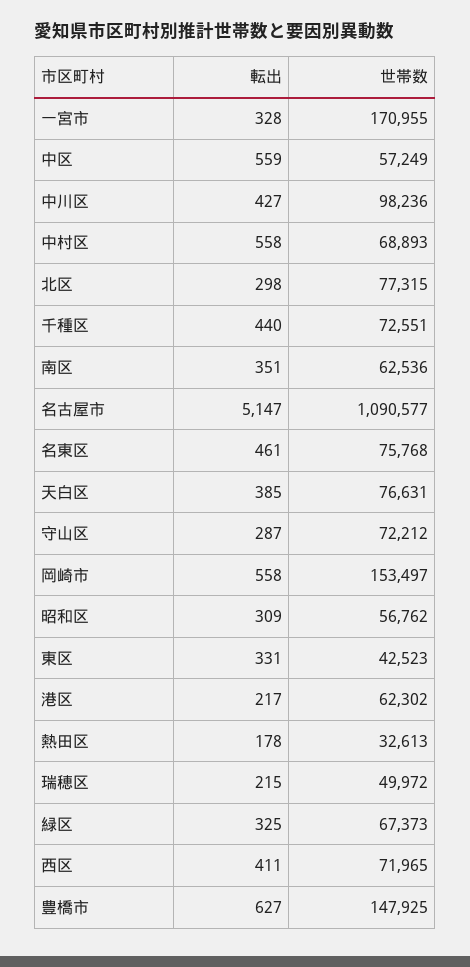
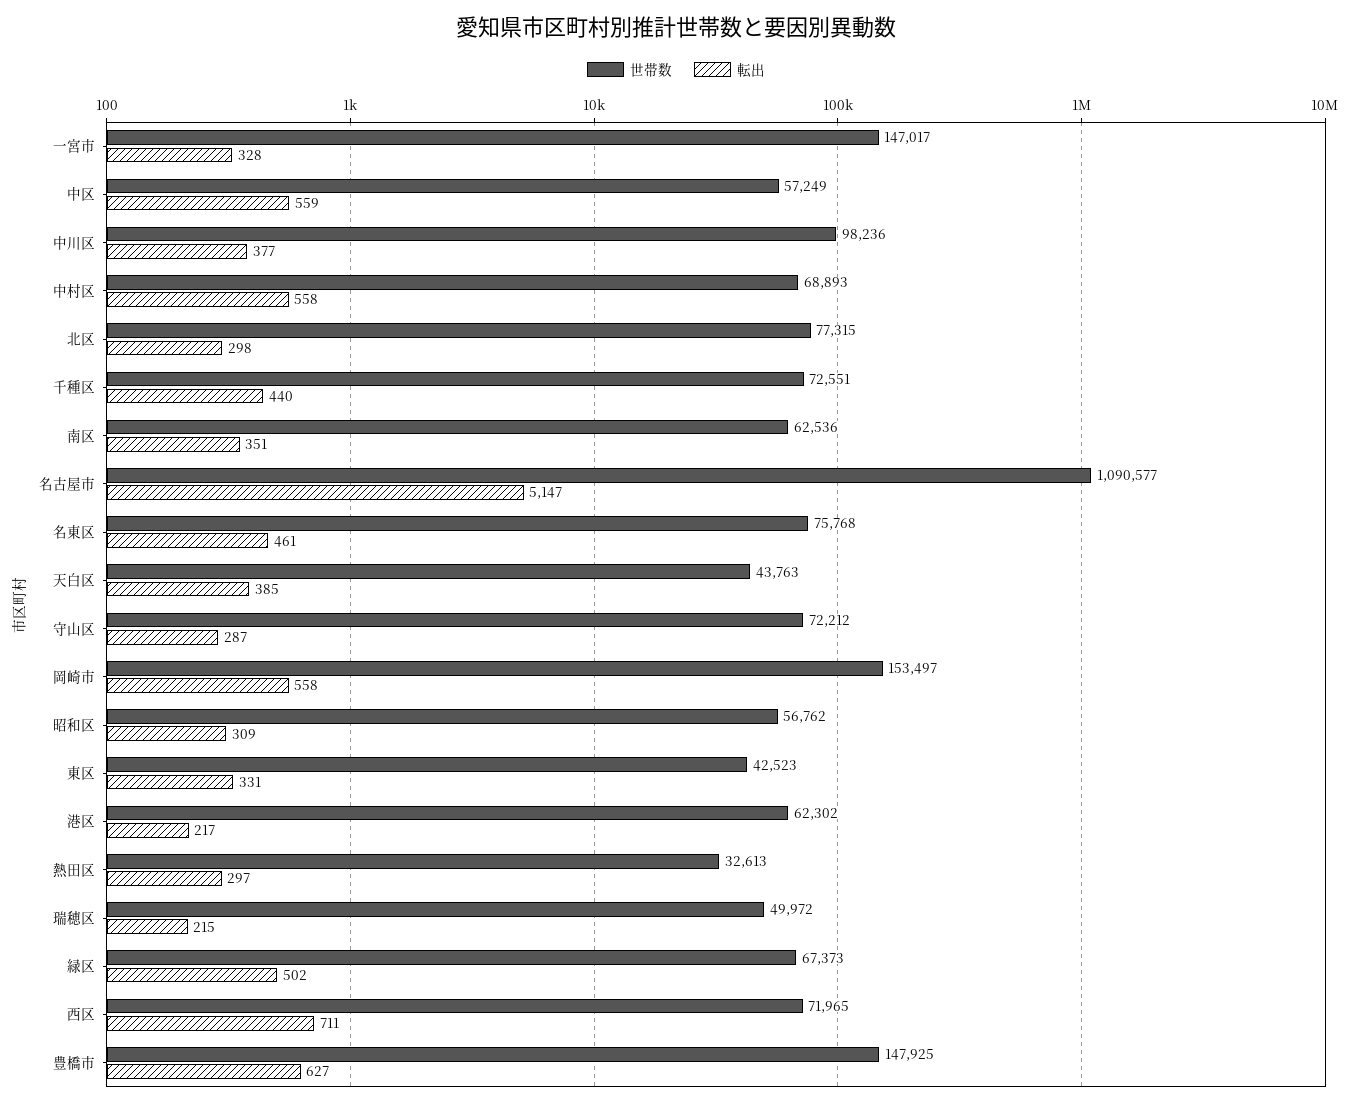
世帯数, 一宮市: 170955 -> 147017
転出, 中川区: 427 -> 377
世帯数, 天白区: 76631 -> 43763
転出, 熱田区: 178 -> 297
転出, 緑区: 325 -> 502
転出, 西区: 411 -> 711

